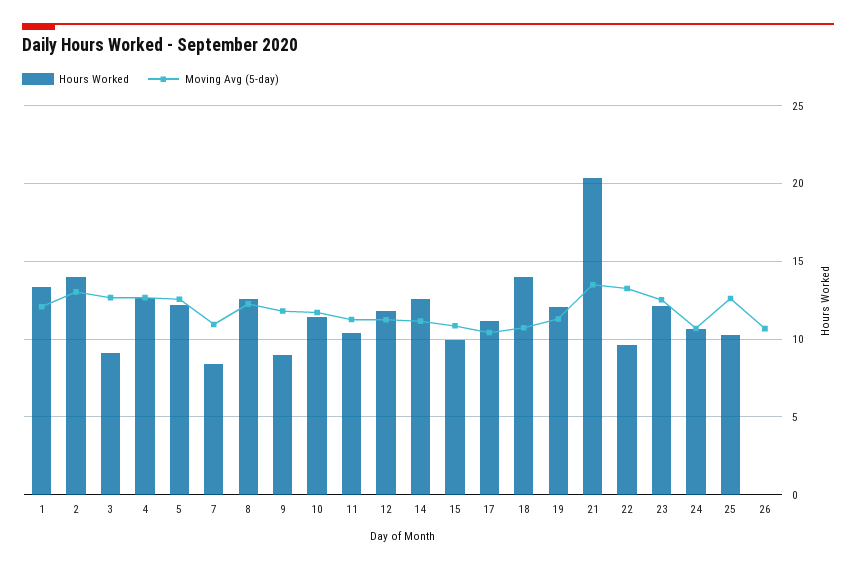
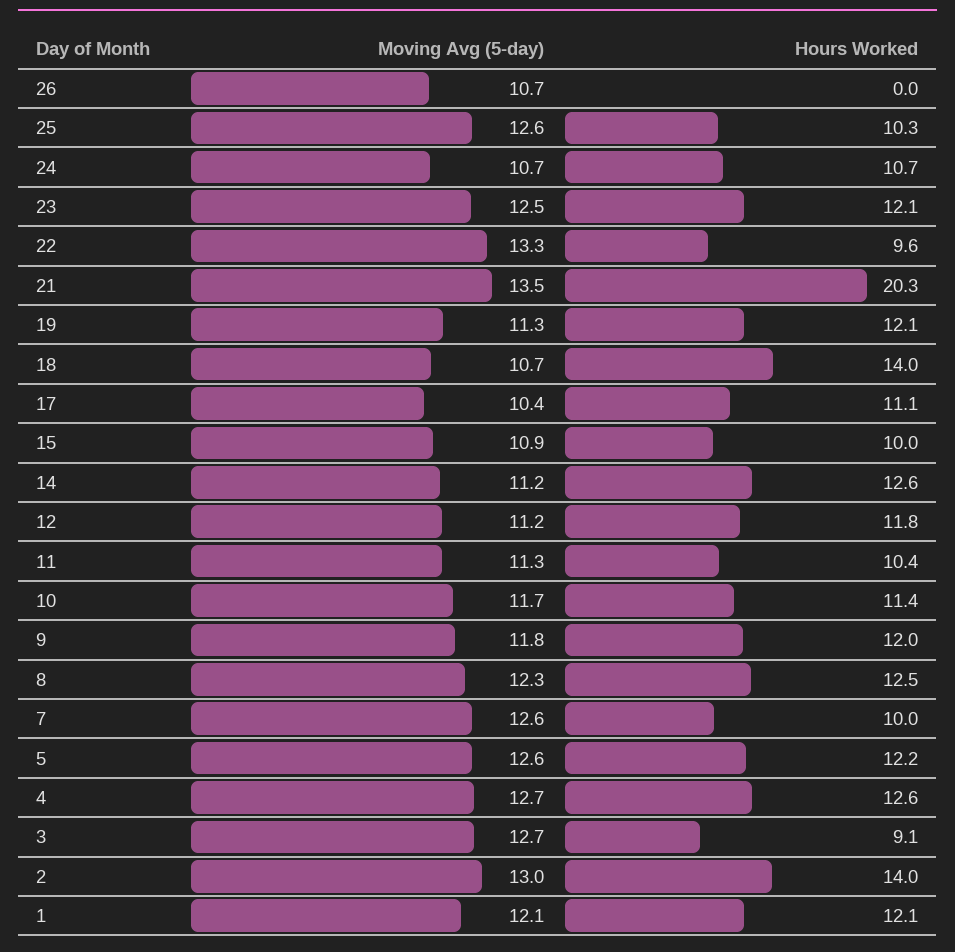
Hours Worked, 1: 13.5 -> 12.1
Hours Worked, 7: 8.5 -> 10
Moving Avg (5-day), 7: 11 -> 12.6
Hours Worked, 9: 9 -> 12

